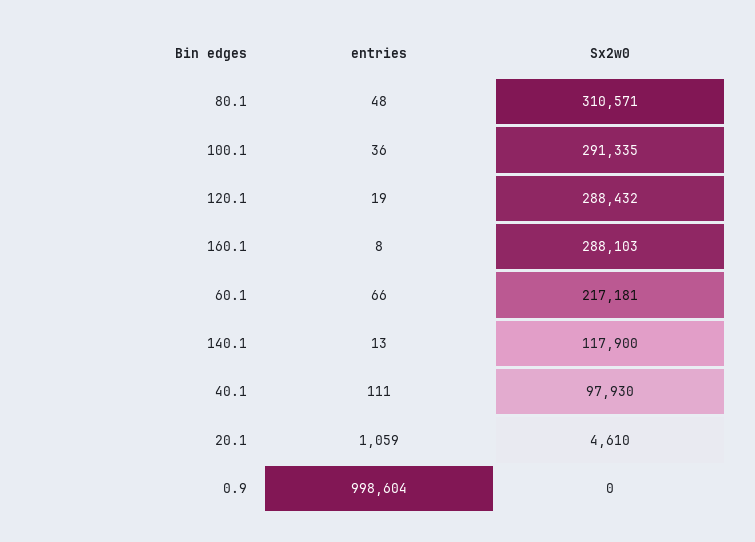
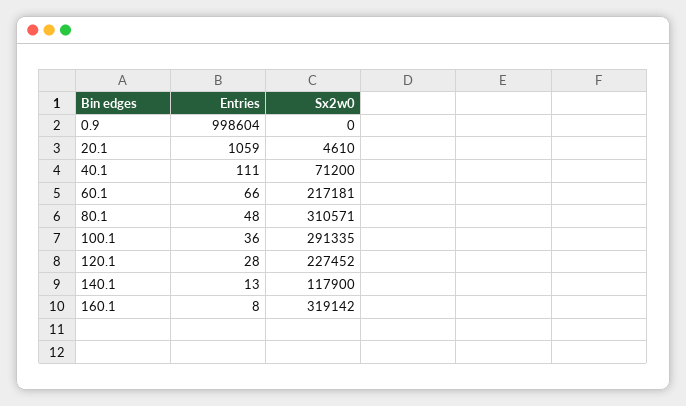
entries, 120.1: 19 -> 28
Sx2w0, 120.1: 288432 -> 227452
Sx2w0, 160.1: 288103 -> 319142
Sx2w0, 40.1: 97930 -> 71200

